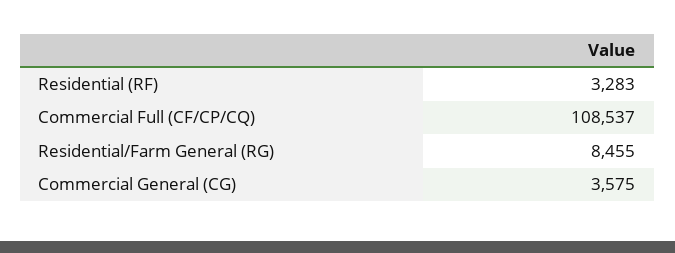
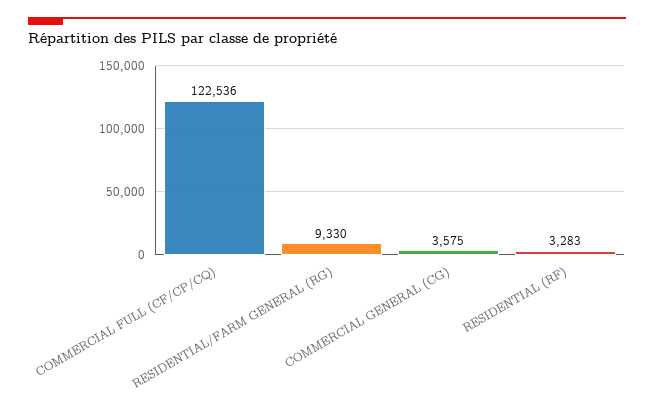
Commercial Full (CF/CP/CQ): 108537 -> 122536
Residential/Farm General (RG): 8455 -> 9330

